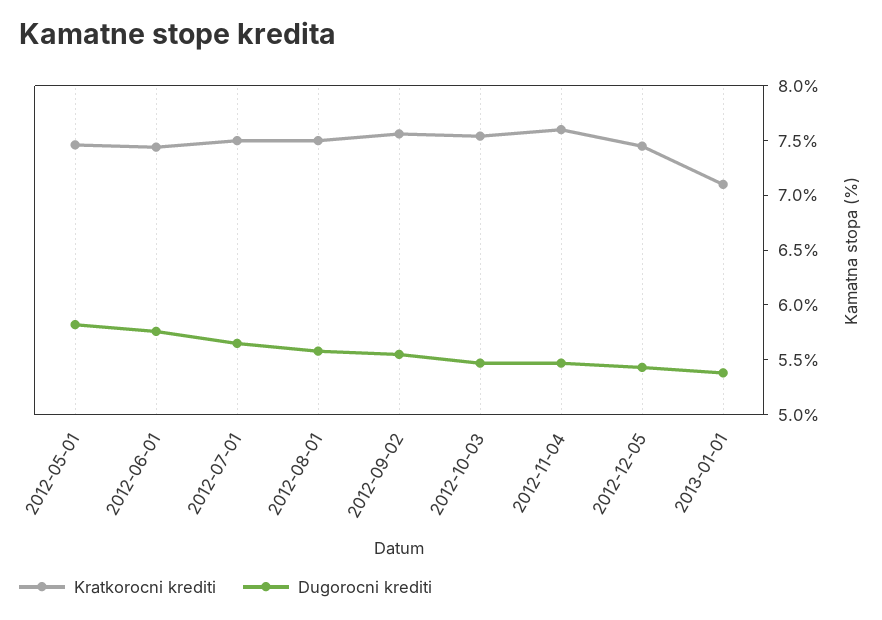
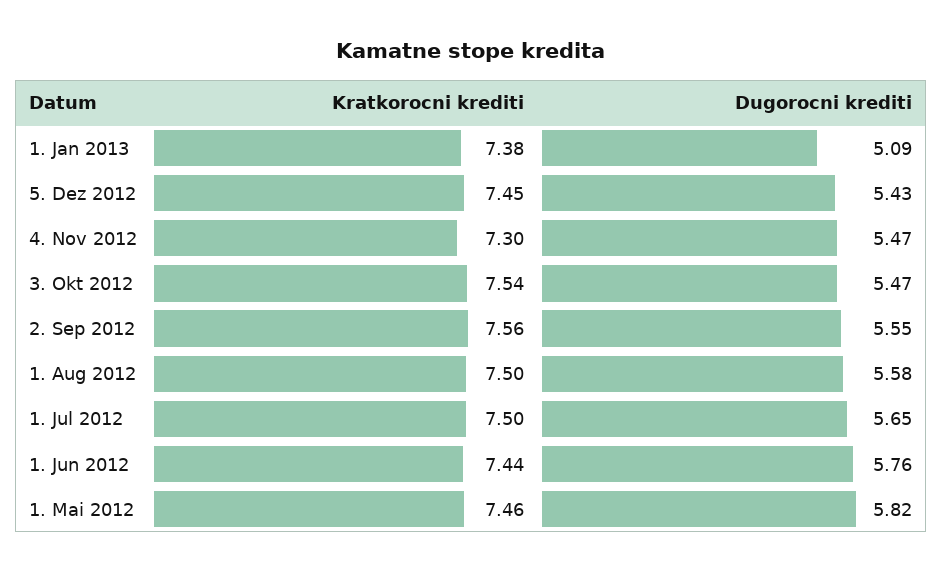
Kratkorocni krediti, 2012-11-04: 7.6 -> 7.3
Kratkorocni krediti, 2013-01-01: 7.1 -> 7.38
Dugorocni krediti, 2013-01-01: 5.4 -> 5.09

